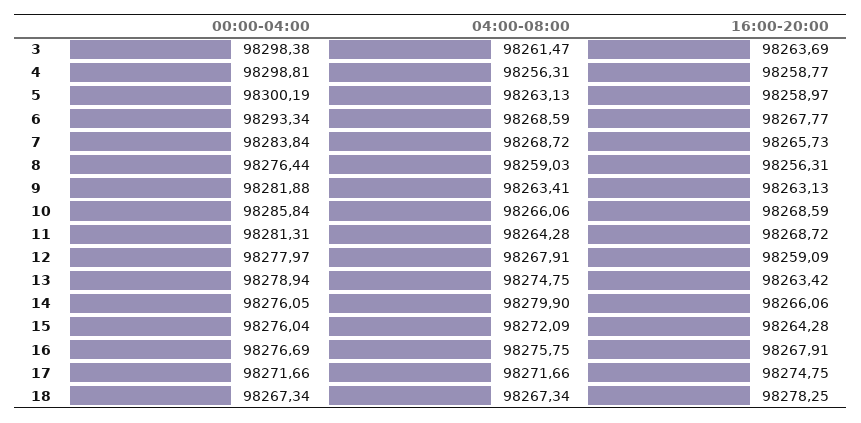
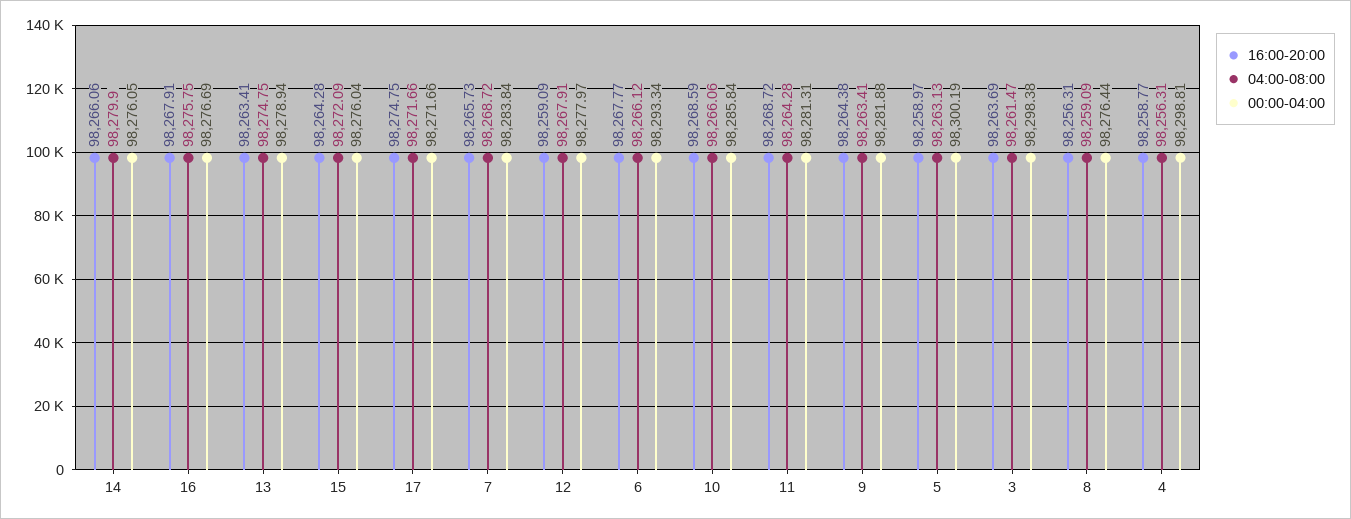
04:00-08:00, 6: 98268.59 -> 98266.12
04:00-08:00, 8: 98259.03 -> 98259.09
16:00-20:00, 9: 98263.13 -> 98264.38
16:00-20:00, 13: 98263.42 -> 98263.41
00:00-04:00, 18: 98267.34 -> none
04:00-08:00, 18: 98267.34 -> none
16:00-20:00, 18: 98278.25 -> none

